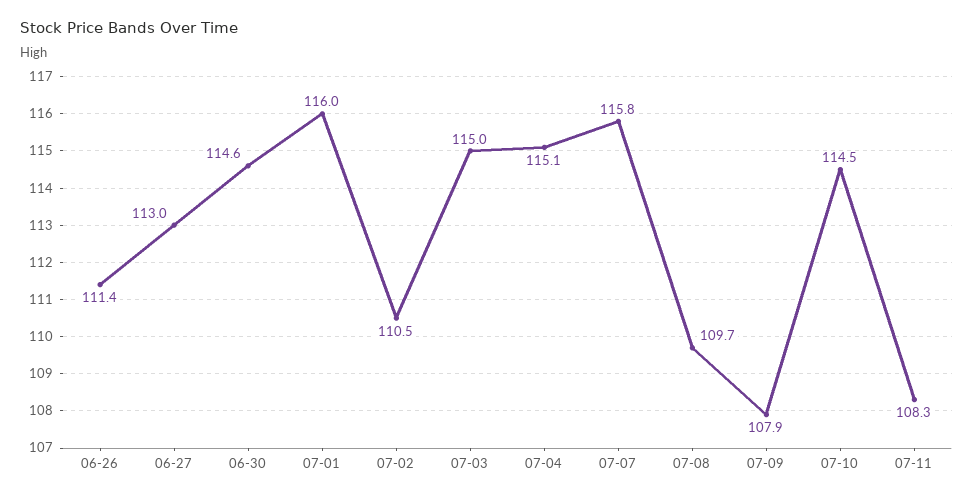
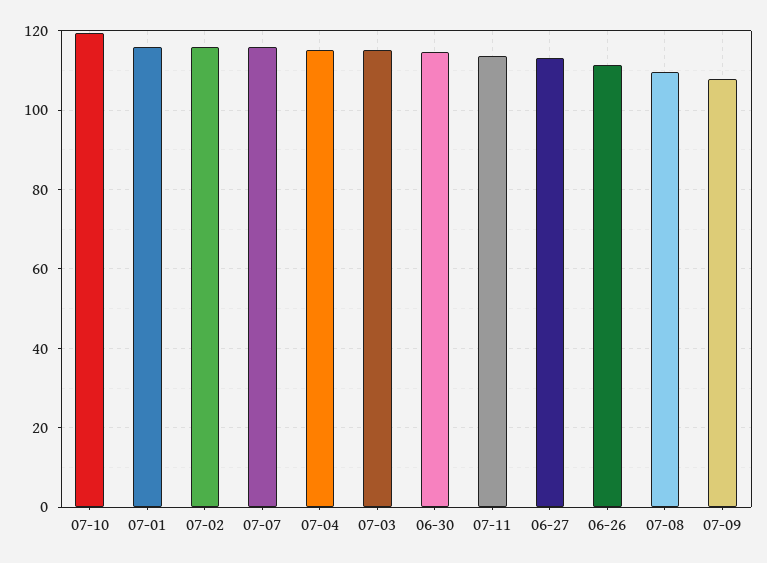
07-02: 110.5 -> 116
07-10: 114.5 -> 120
07-11: 108.3 -> 114

